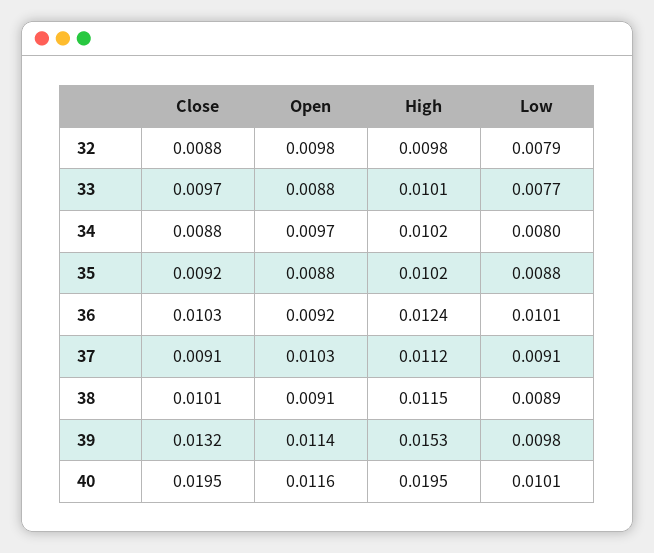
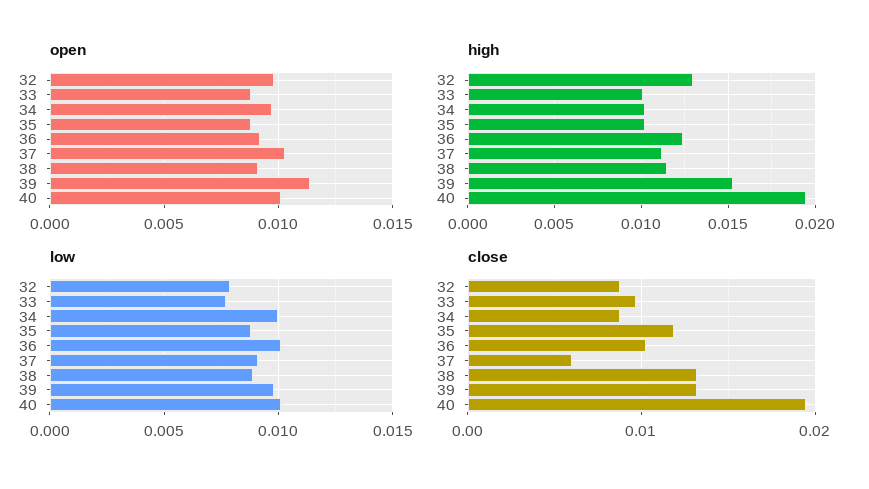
High, 32: 0.0098 -> 0.013
Low, 34: 0.008 -> 0.01
Close, 35: 0.0092 -> 0.012
Close, 37: 0.0091 -> 0.006
Close, 38: 0.0101 -> 0.013
Open, 40: 0.0116 -> 0.01

